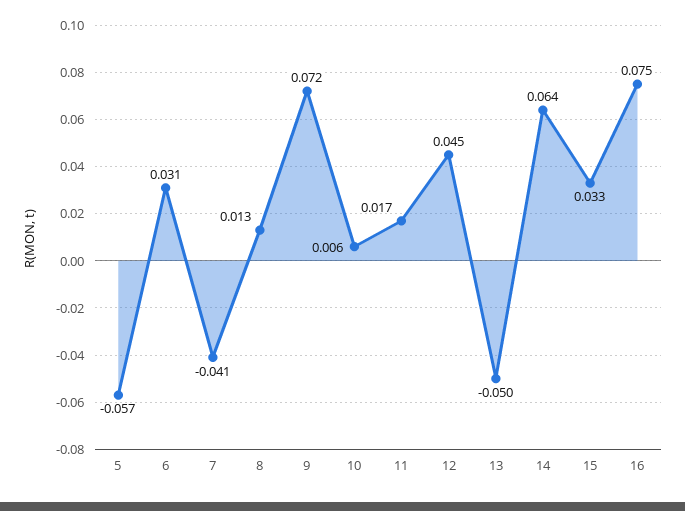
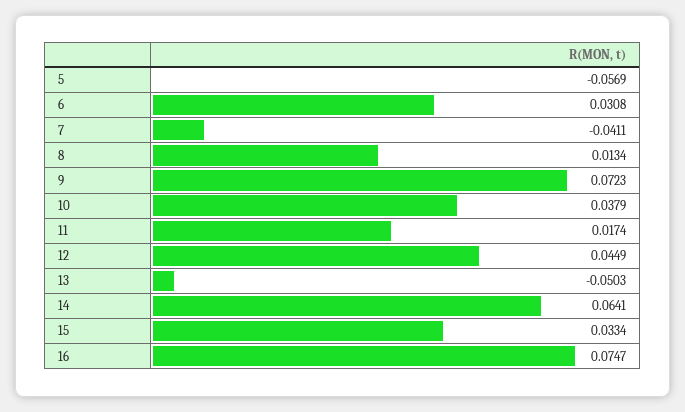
10: 0.006 -> 0.0379

